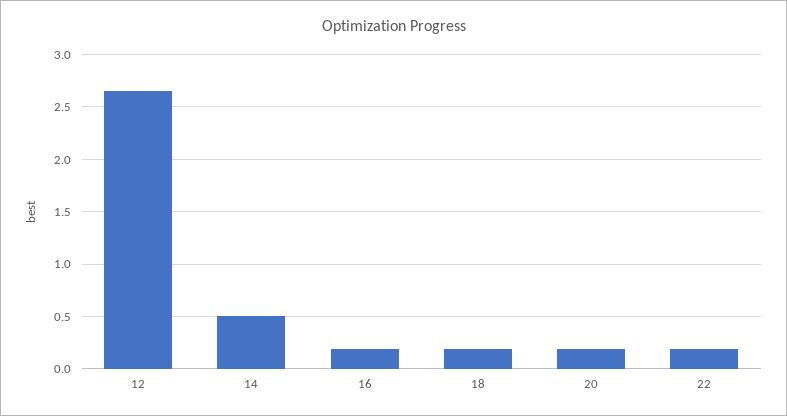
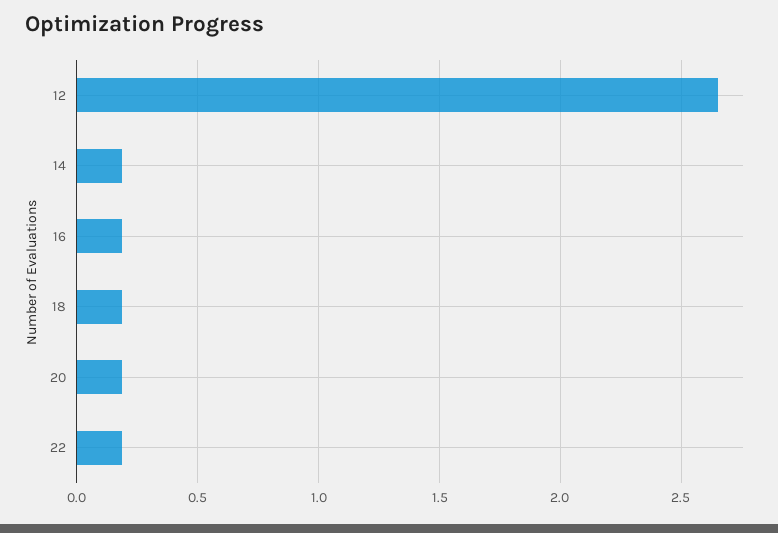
14: 0.5 -> 0.2

